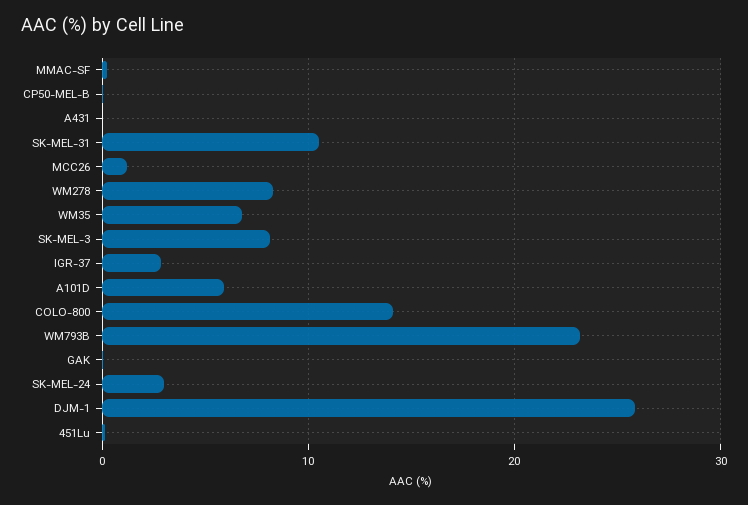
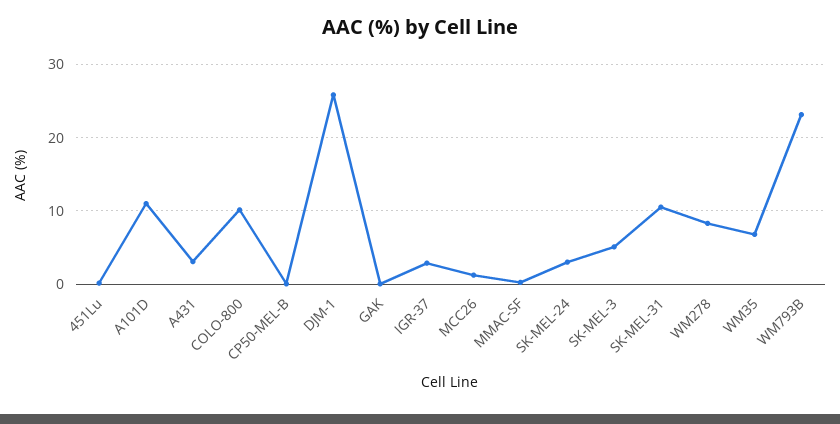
A431: 0 -> 3
SK-MEL-3: 8 -> 5
A101D: 6 -> 11
COLO-800: 14 -> 10

